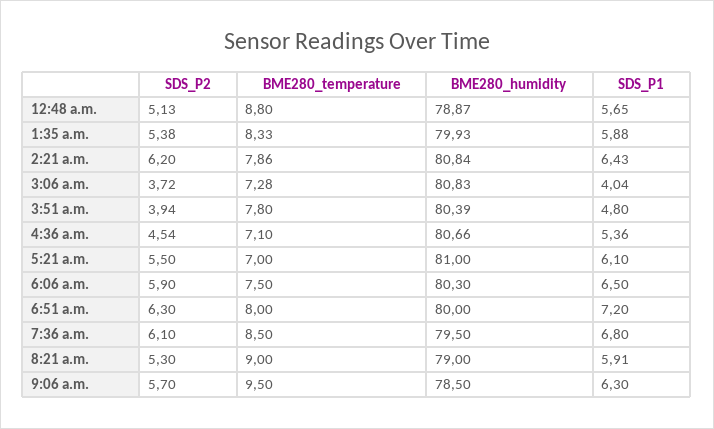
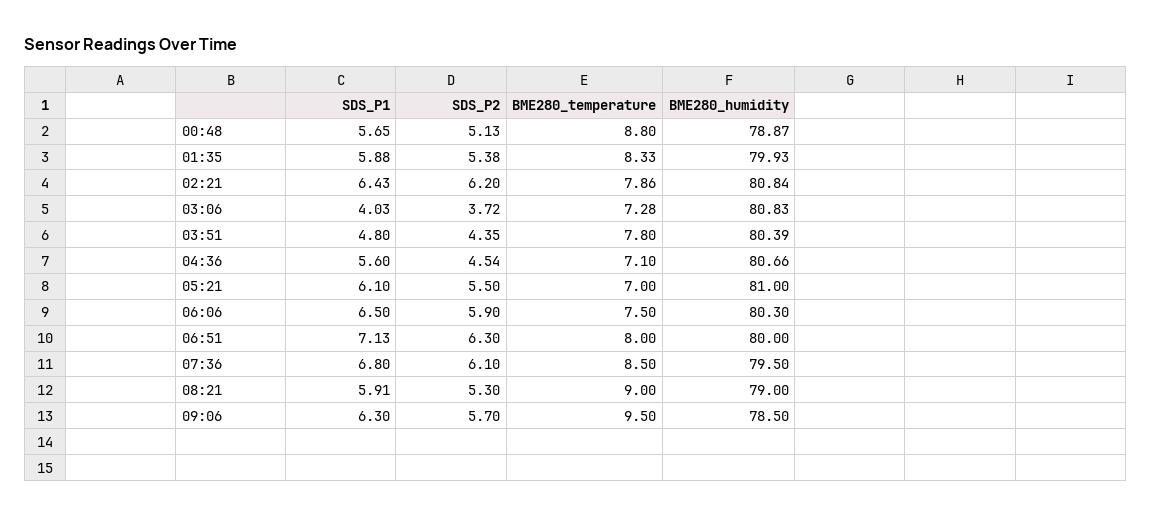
SDS_P1, 3:06 a.m.: 4.04 -> 4.03
SDS_P2, 3:51 a.m.: 3.94 -> 4.35
SDS_P1, 4:36 a.m.: 5.36 -> 5.6
SDS_P1, 6:51 a.m.: 7.2 -> 7.13

